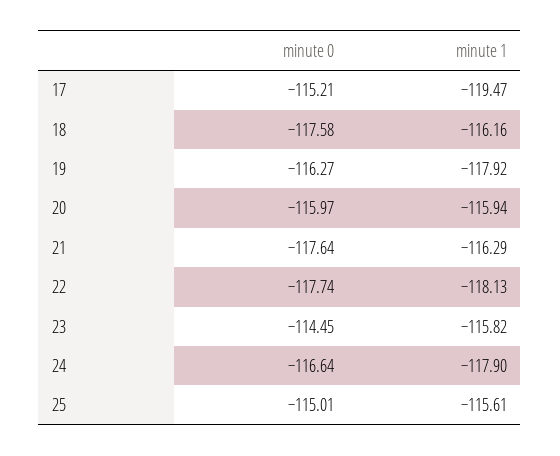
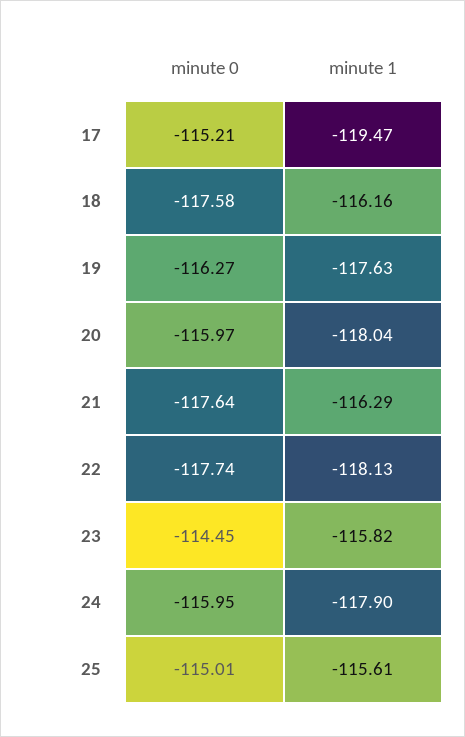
minute 1, 19: -117.92 -> -117.63
minute 1, 20: -115.94 -> -118.04
minute 0, 24: -116.64 -> -115.95

